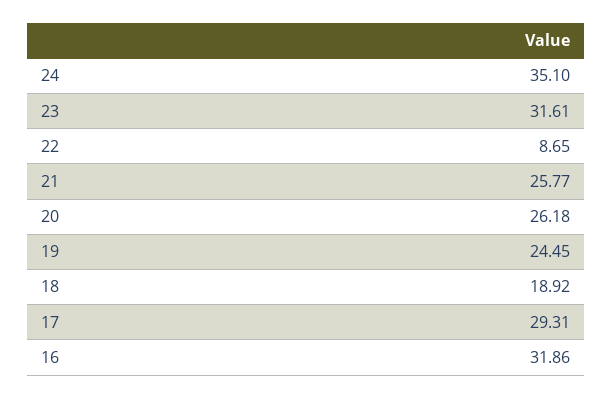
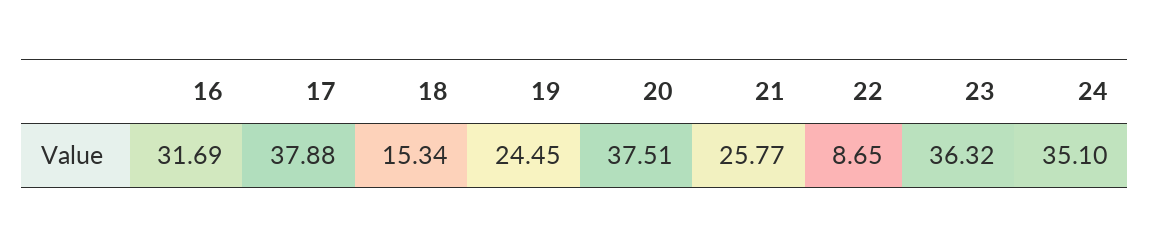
23: 31.61 -> 36.32
20: 26.18 -> 37.51
18: 18.92 -> 15.34
17: 29.31 -> 37.88
16: 31.86 -> 31.69

